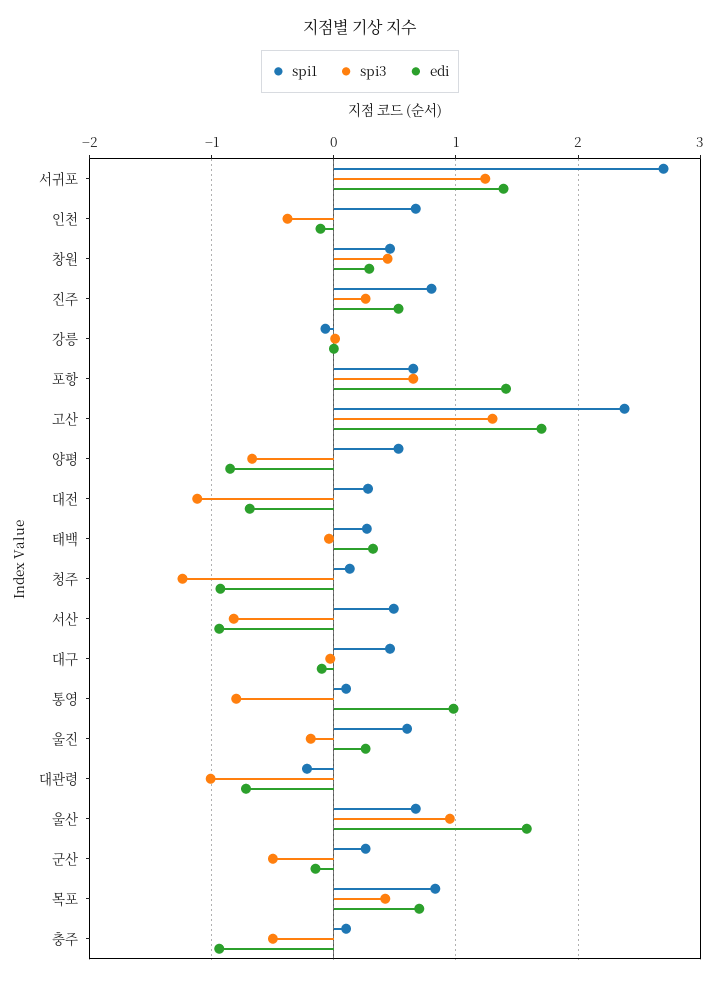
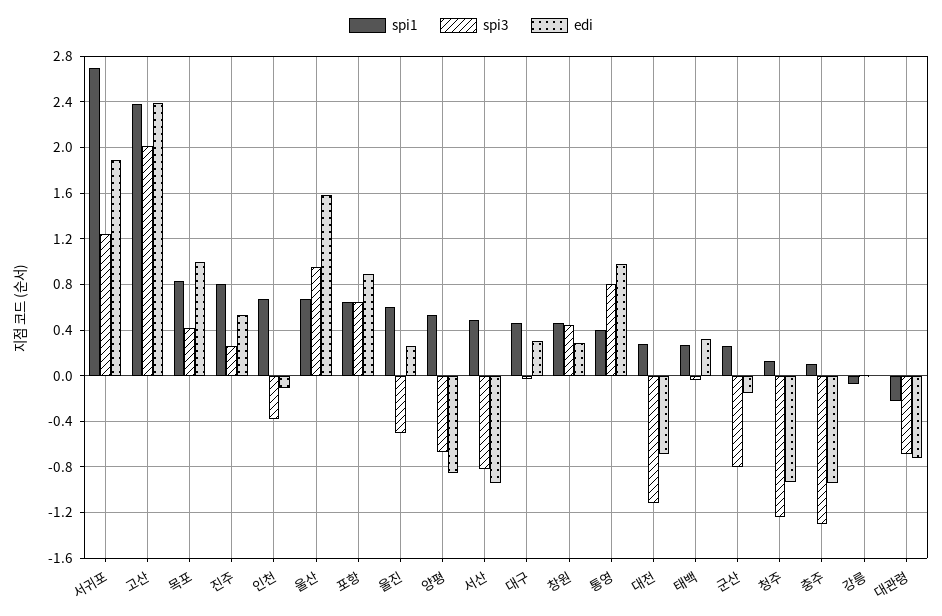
edi, 서귀포: 1.4 -> 1.9
edi, 포항: 1.4 -> 0.9
spi3, 고산: 1.3 -> 2
edi, 고산: 1.7 -> 2.4
edi, 대구: -0.1 -> 0.3
spi1, 통영: 0.1 -> 0.4
spi3, 통영: -0.8 -> 0.8
spi3, 울진: -0.2 -> -0.5
spi3, 대관령: -1 -> -0.7
spi3, 군산: -0.5 -> -0.8
edi, 목포: 0.7 -> 1
spi3, 충주: -0.5 -> -1.3

